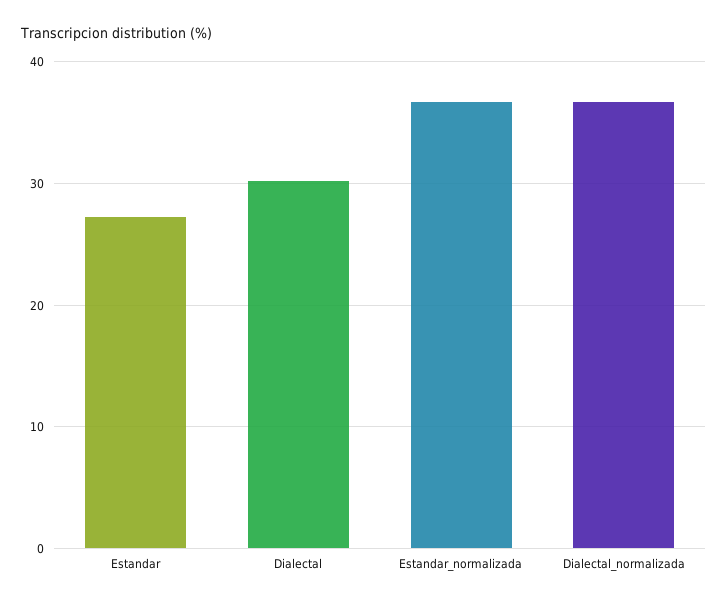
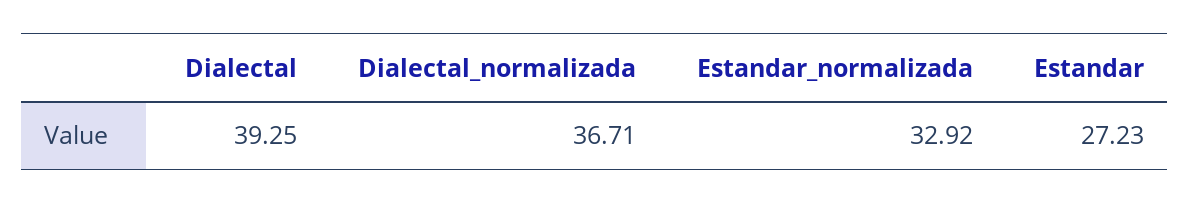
Dialectal: 30 -> 39.25
Estandar_normalizada: 37 -> 32.92

